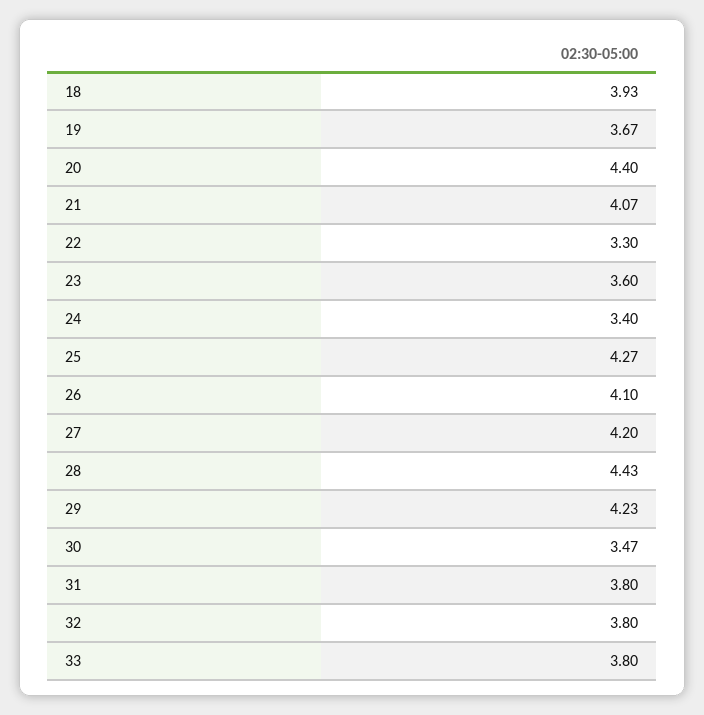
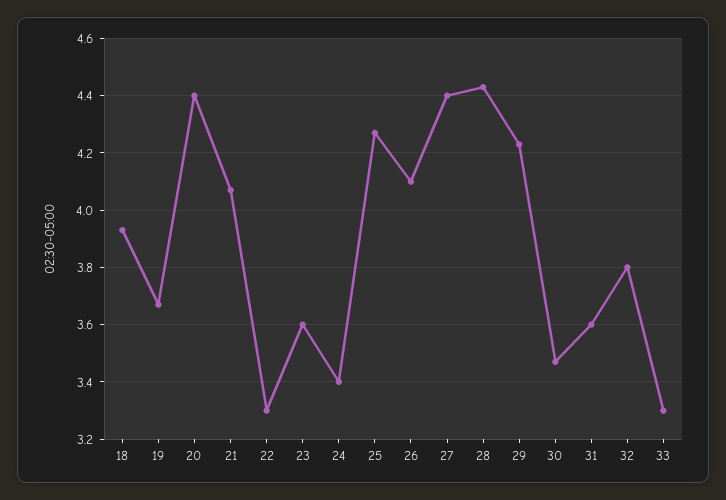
27: 4.2 -> 4.4
31: 3.8 -> 3.6
33: 3.8 -> 3.3

